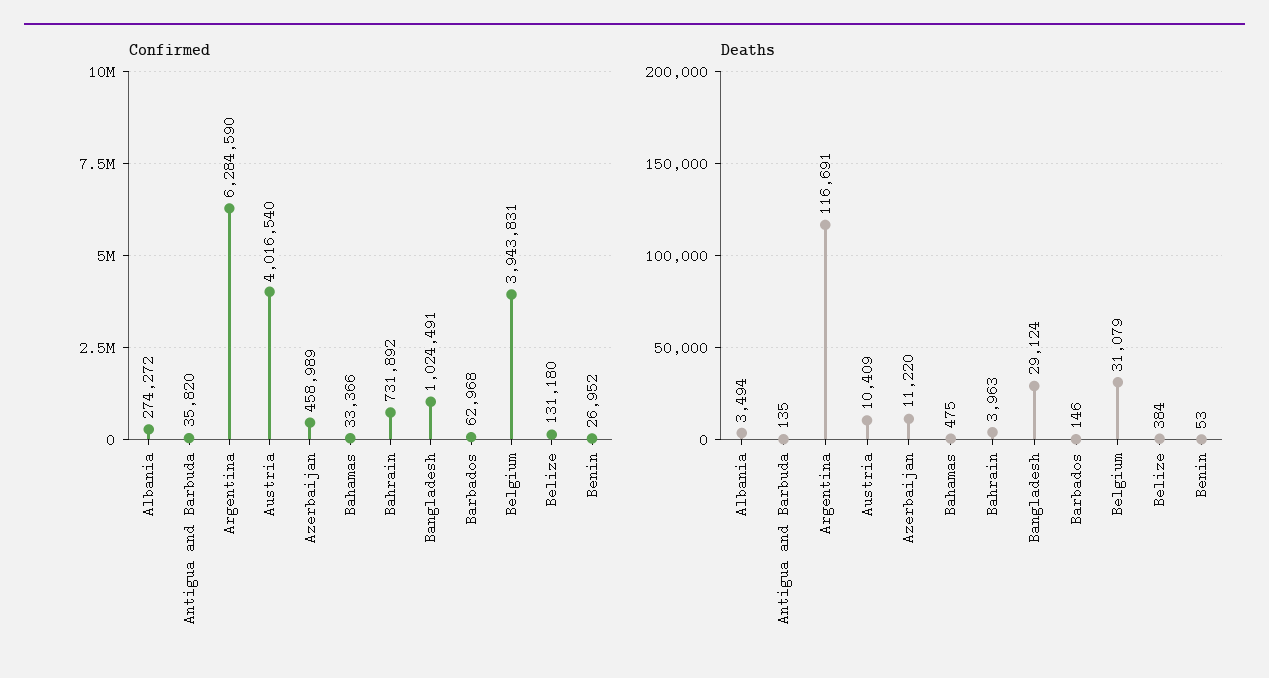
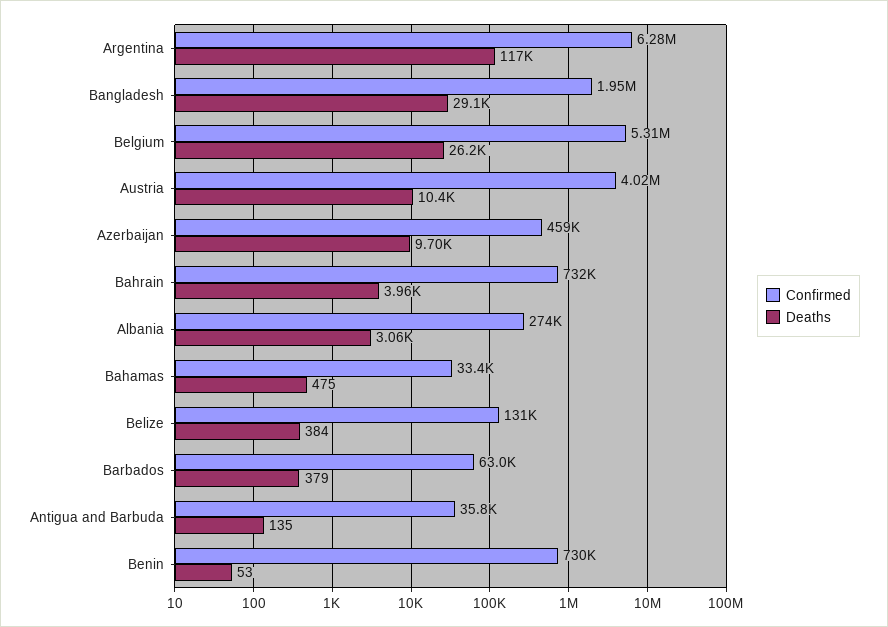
Confirmed, Bangladesh: 1024491 -> 1950000
Confirmed, Belgium: 3943831 -> 5310000
Confirmed, Benin: 26952 -> 730000
Deaths, Albania: 3494 -> 3060
Deaths, Azerbaijan: 11220 -> 9700
Deaths, Barbados: 146 -> 379
Deaths, Belgium: 31079 -> 26200

